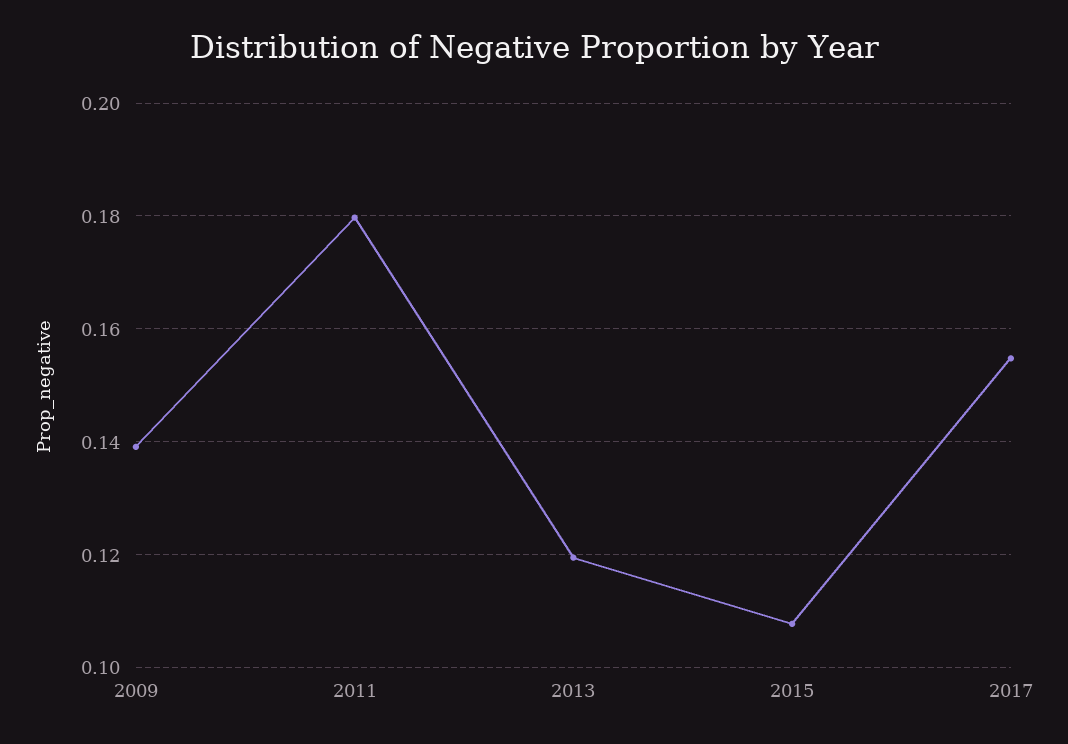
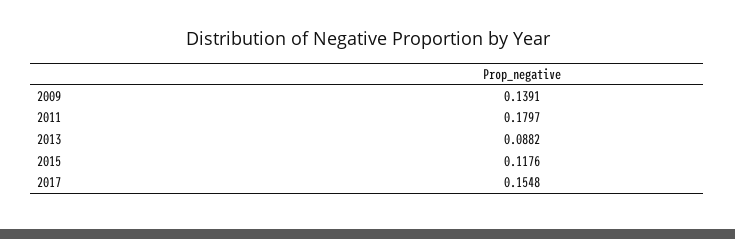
2013: 0.12 -> 0.0882
2015: 0.108 -> 0.1176

